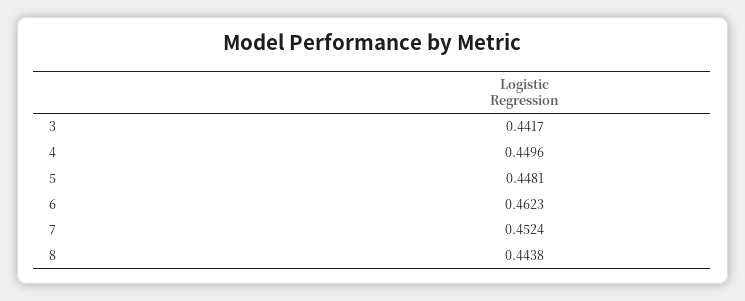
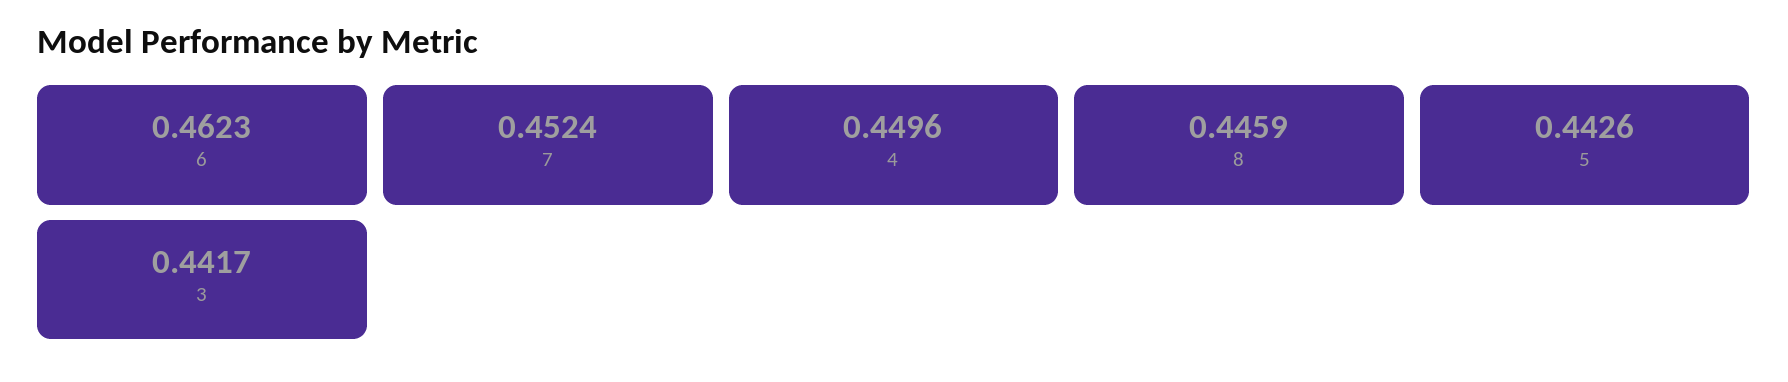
5: 0.4481 -> 0.4426
8: 0.4438 -> 0.4459

